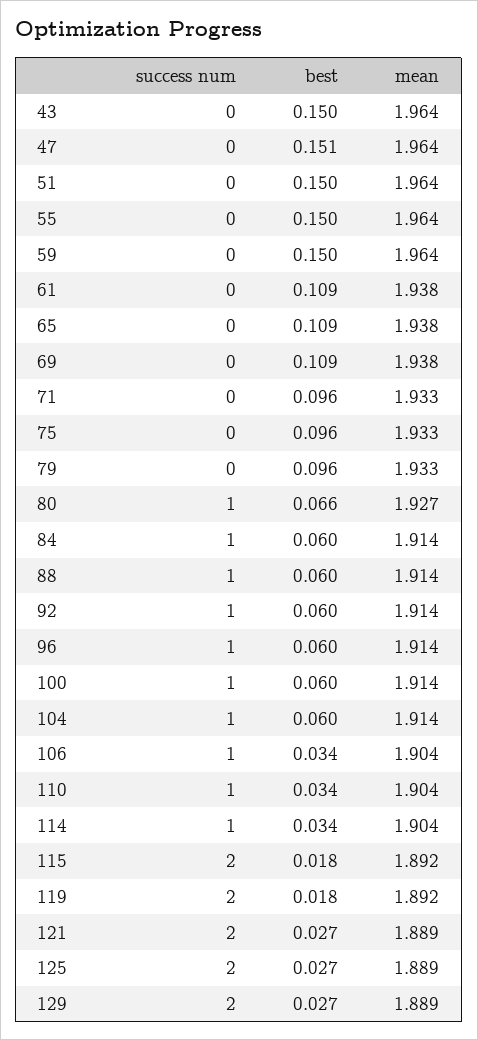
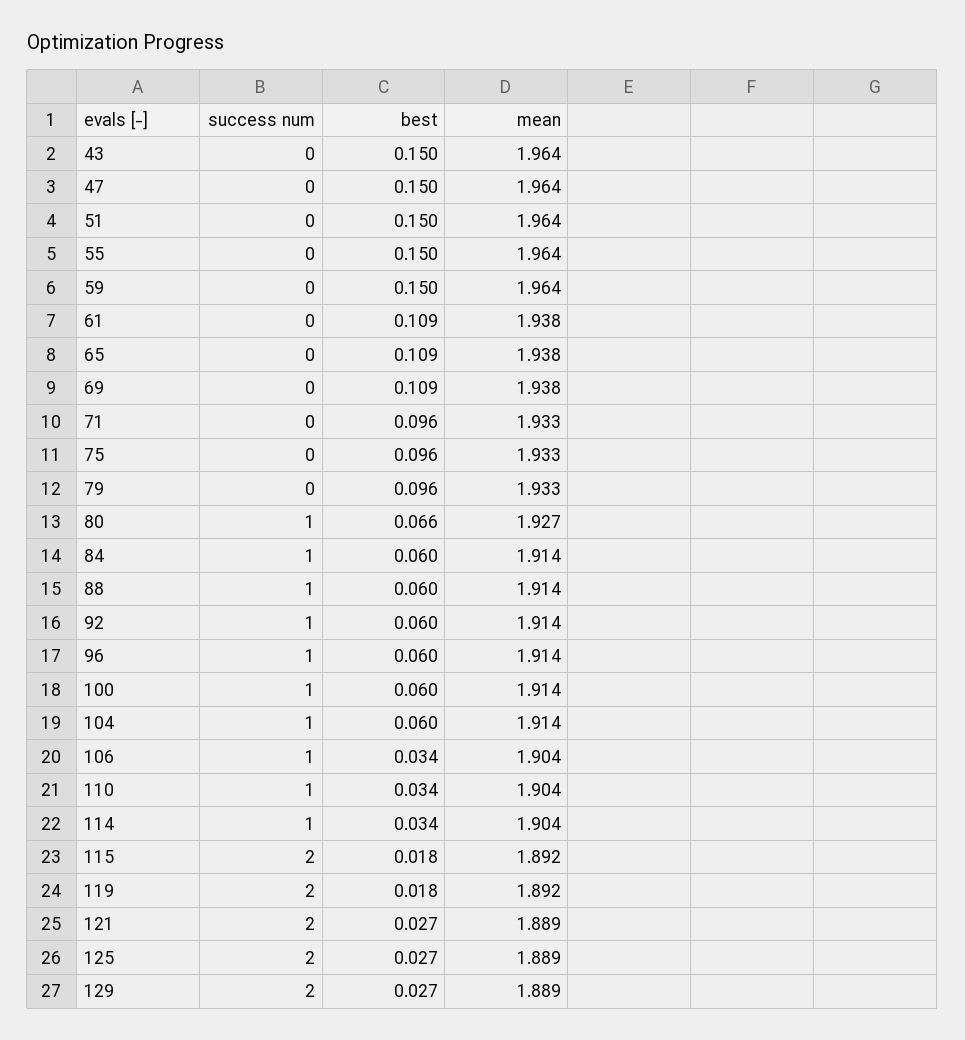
best, 47: 0.151 -> 0.15

